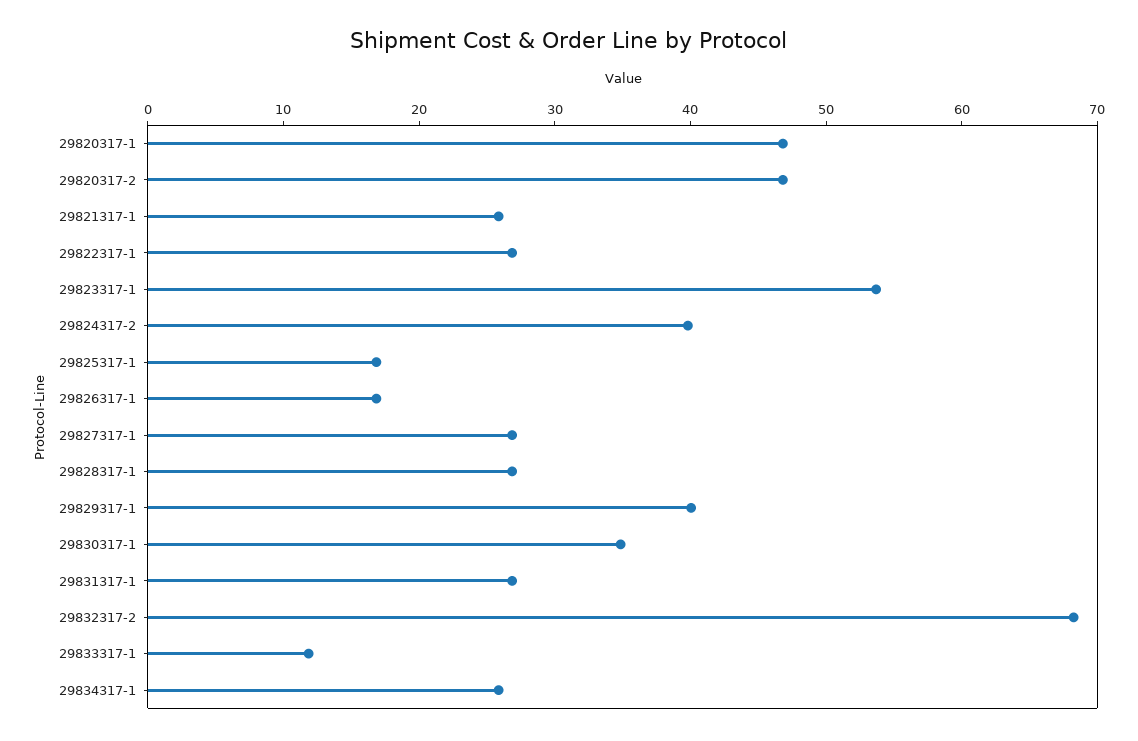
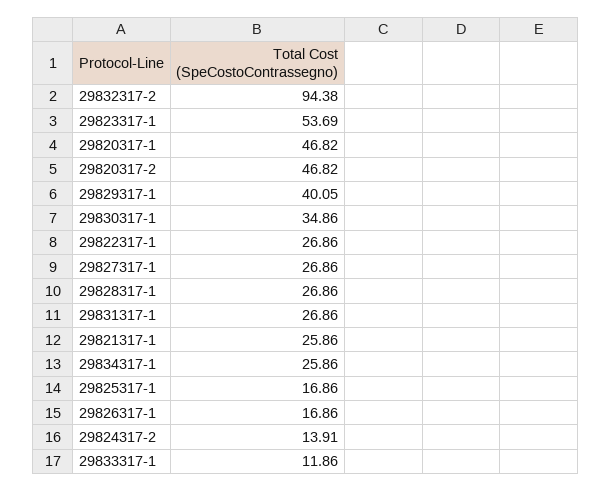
29824317-2: 40 -> 13.91
29832317-2: 68 -> 94.38

